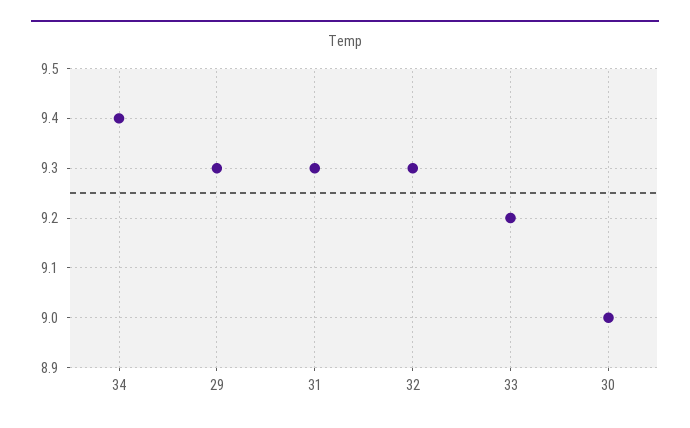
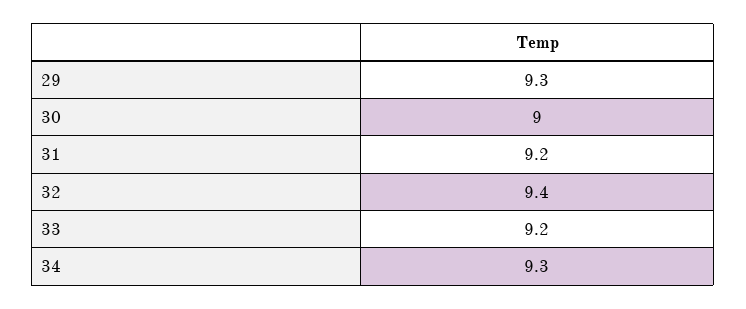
34: 9.4 -> 9.3
31: 9.3 -> 9.2
32: 9.3 -> 9.4

